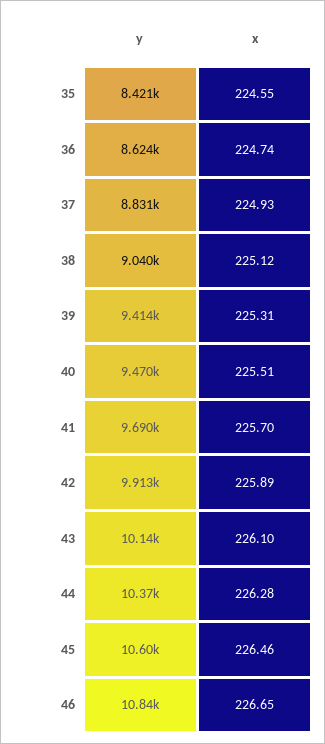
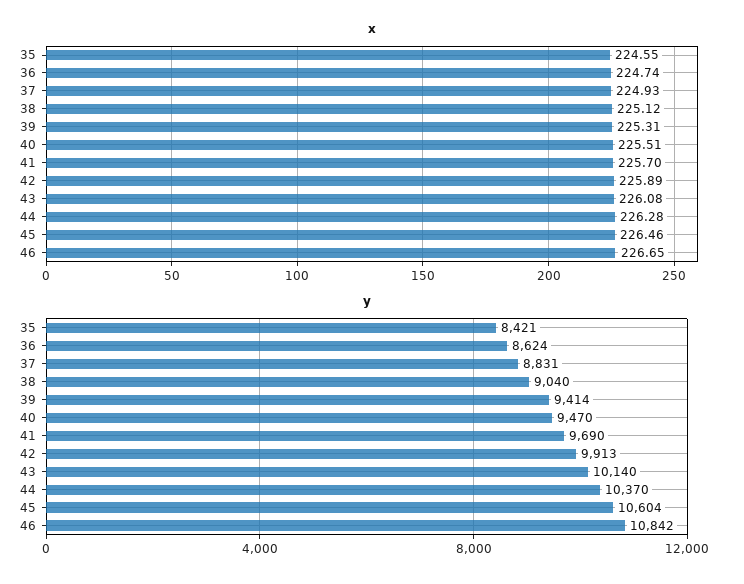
x, 43: 226.1 -> 226.08

